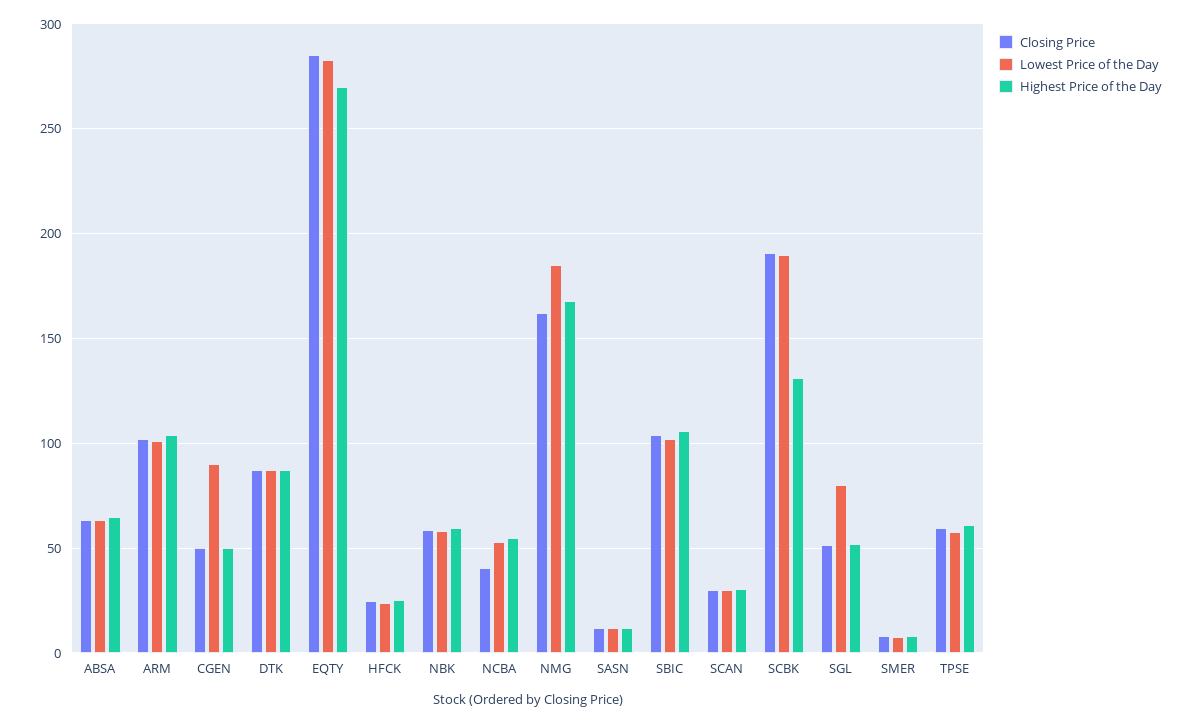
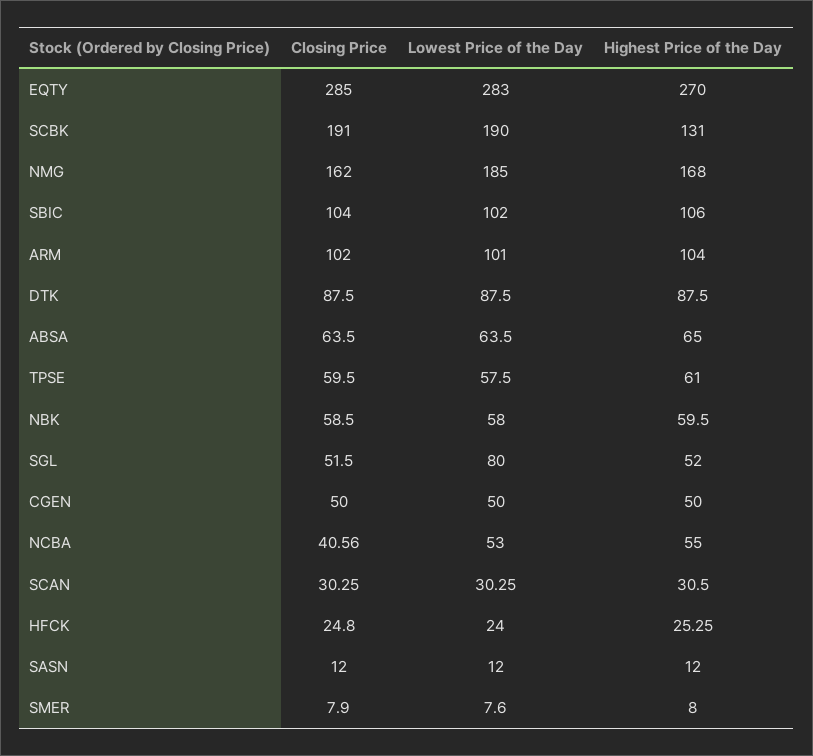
Lowest Price of the Day, CGEN: 90 -> 50

